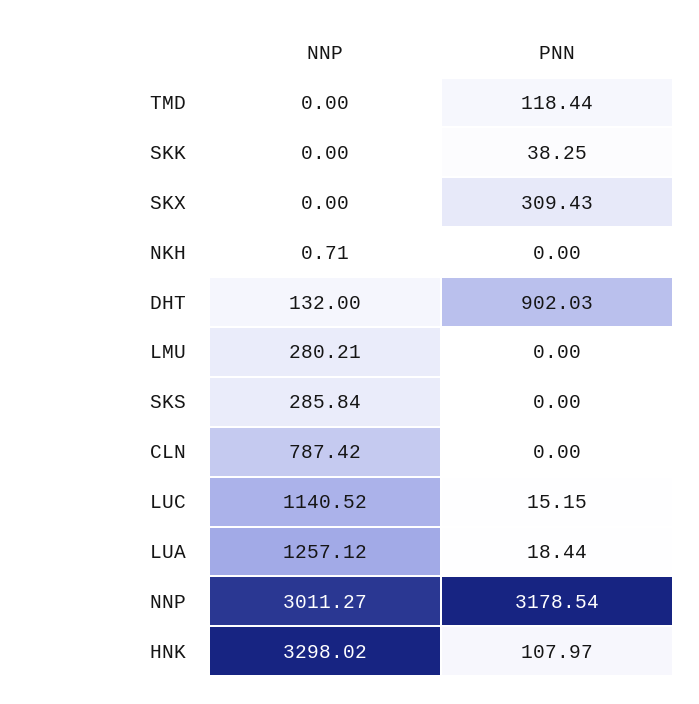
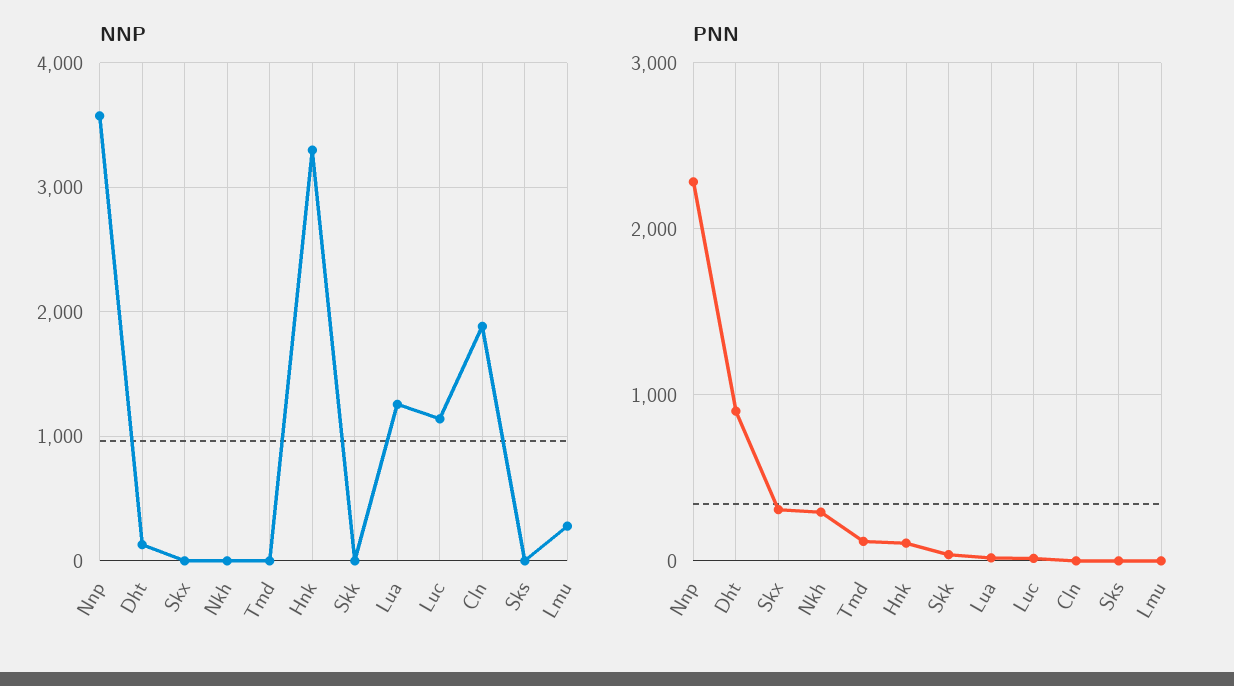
PNN, NKH: 0 -> 300
NNP, SKS: 285.84 -> 0
NNP, CLN: 787.42 -> 1900
NNP, NNP: 3011.27 -> 3600
PNN, NNP: 3178.54 -> 2300

